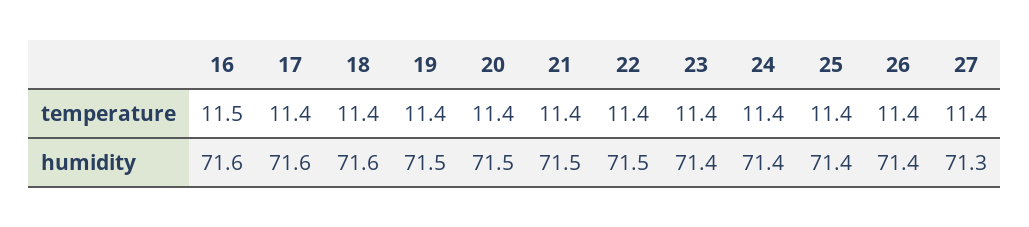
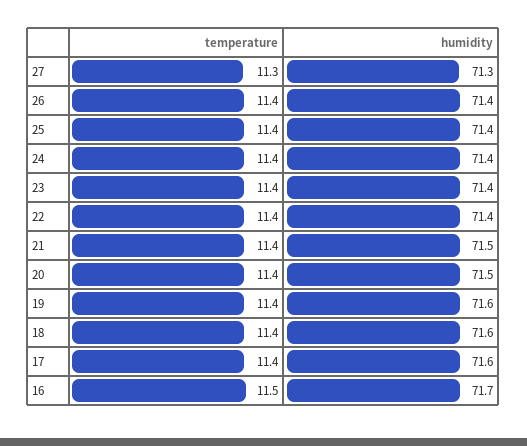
27, temperature: 11.4 -> 11.3
16, humidity: 71.6 -> 71.7
19, humidity: 71.5 -> 71.6
22, humidity: 71.5 -> 71.4

